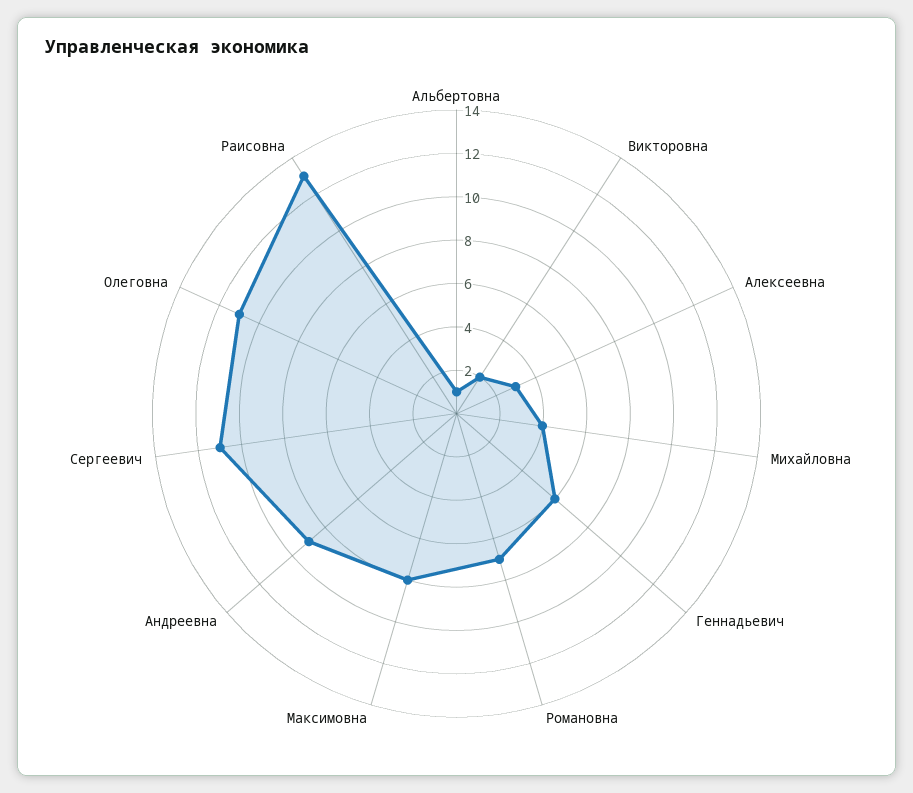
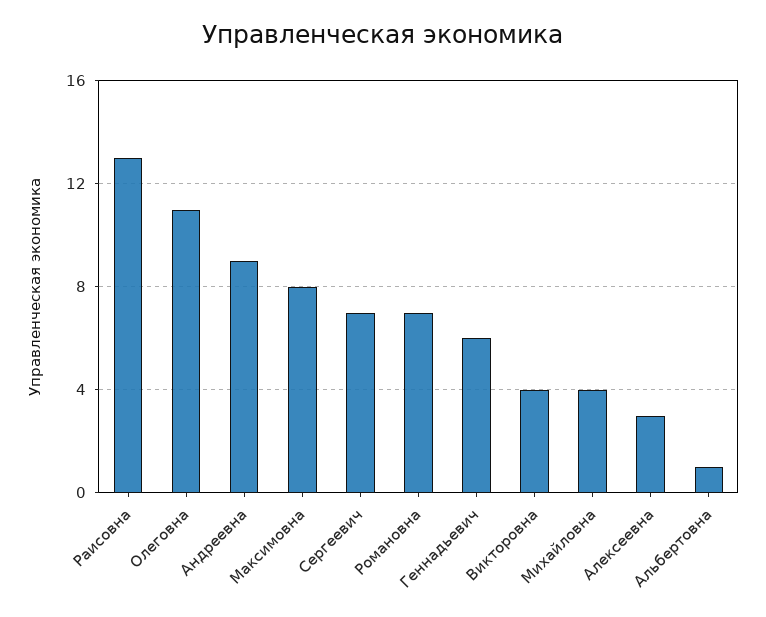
Викторовна: 2 -> 4
Сергеевич: 11 -> 7

